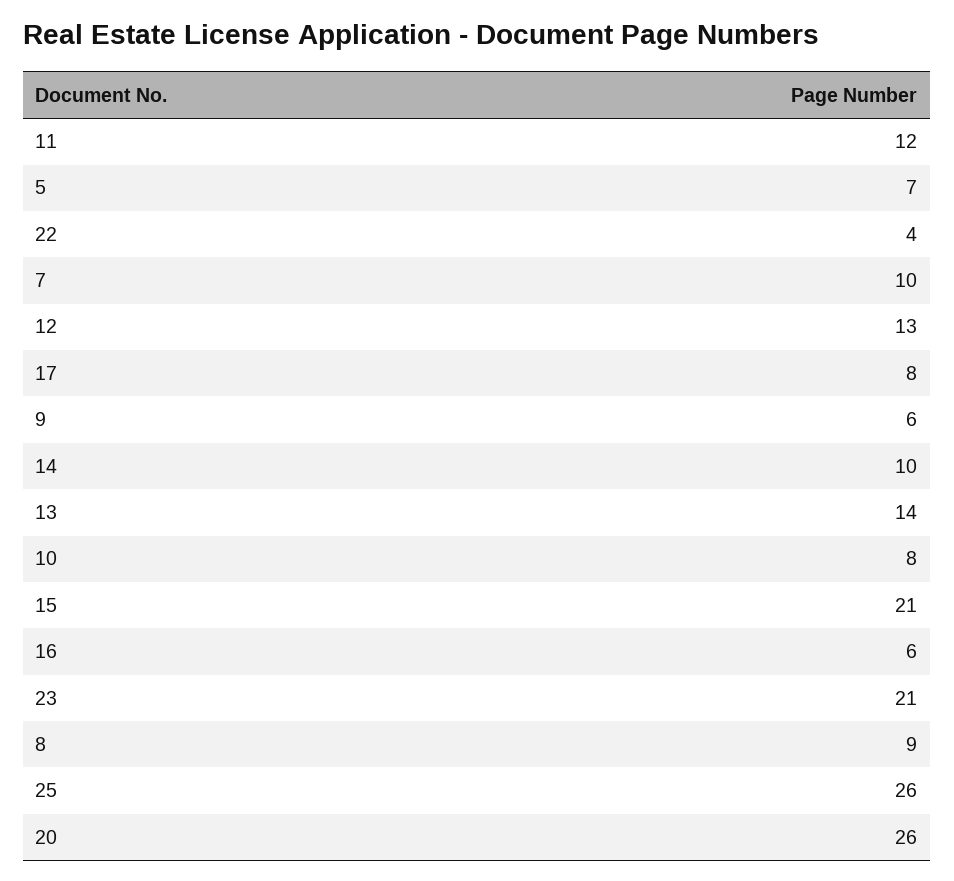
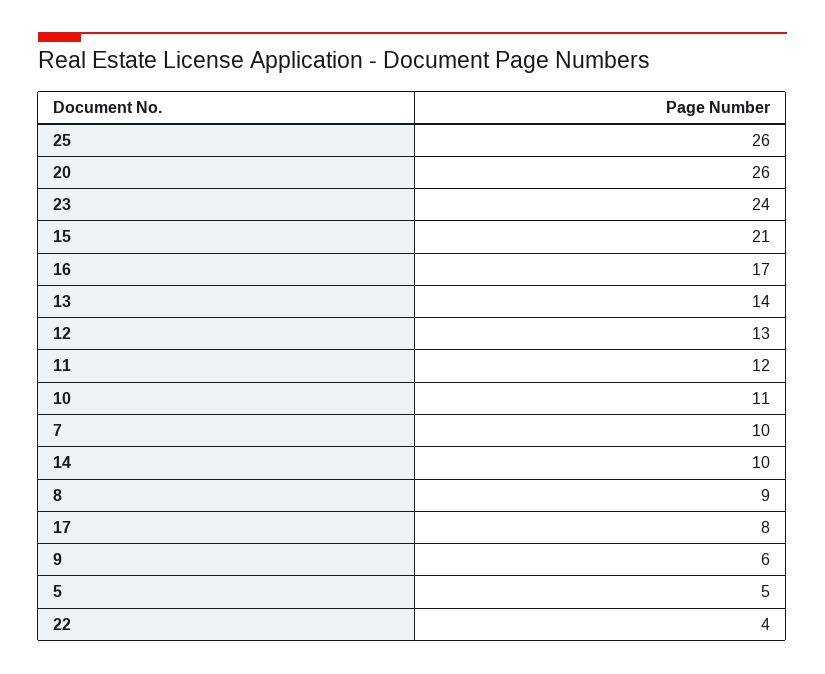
5: 7 -> 5
10: 8 -> 11
16: 6 -> 17
23: 21 -> 24

